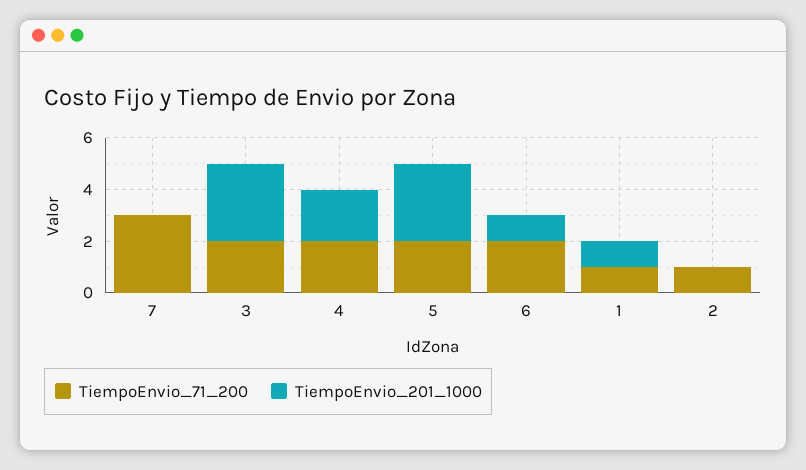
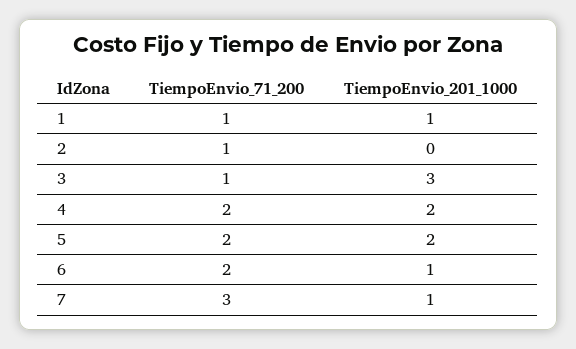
TiempoEnvio_201_1000, 7: 0 -> 1
TiempoEnvio_71_200, 3: 2 -> 1
TiempoEnvio_201_1000, 5: 3 -> 2

